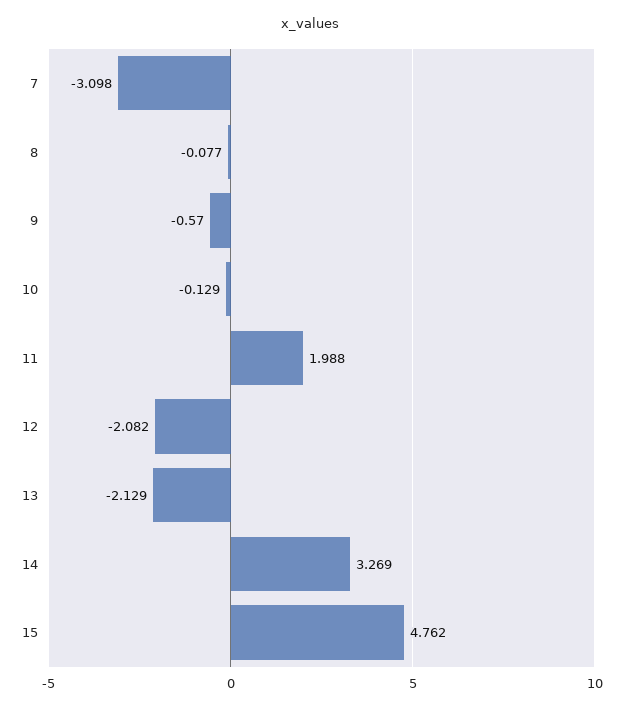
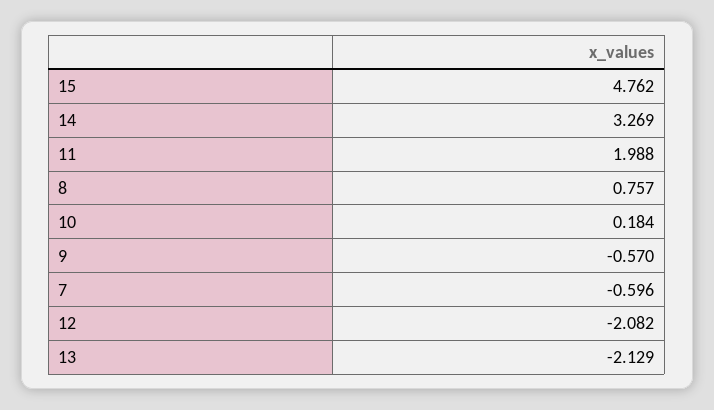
7: -3.098 -> -0.596
8: -0.077 -> 0.757
10: -0.129 -> 0.184

